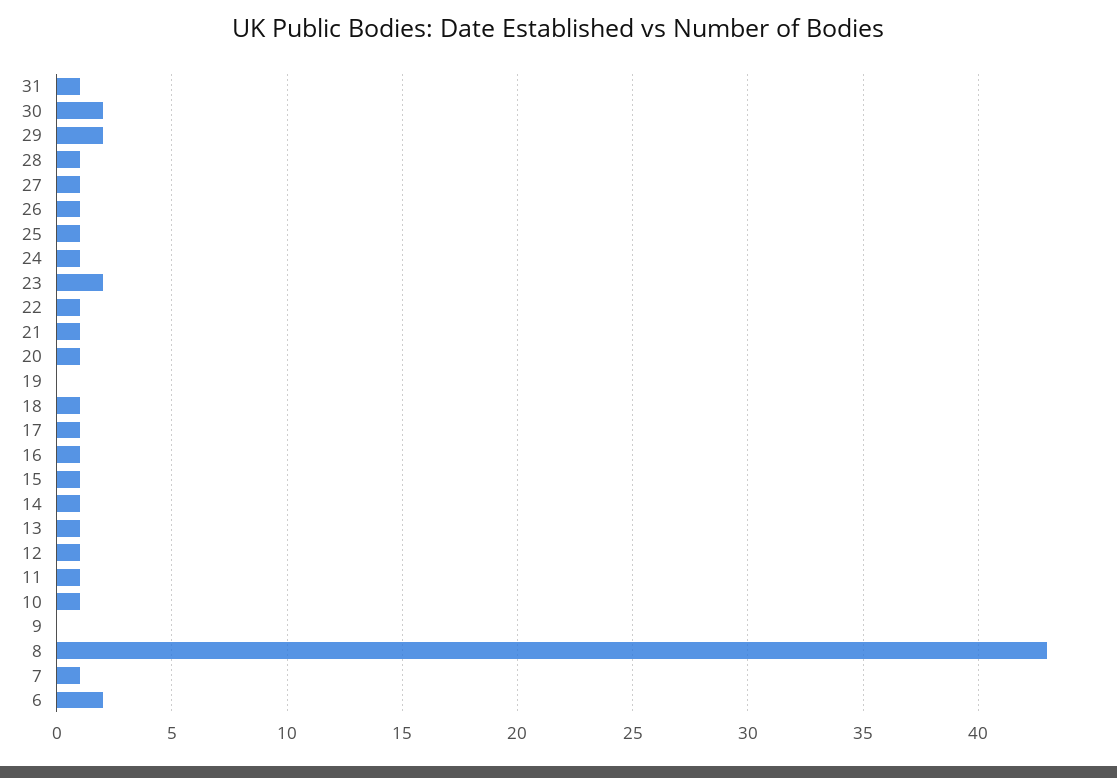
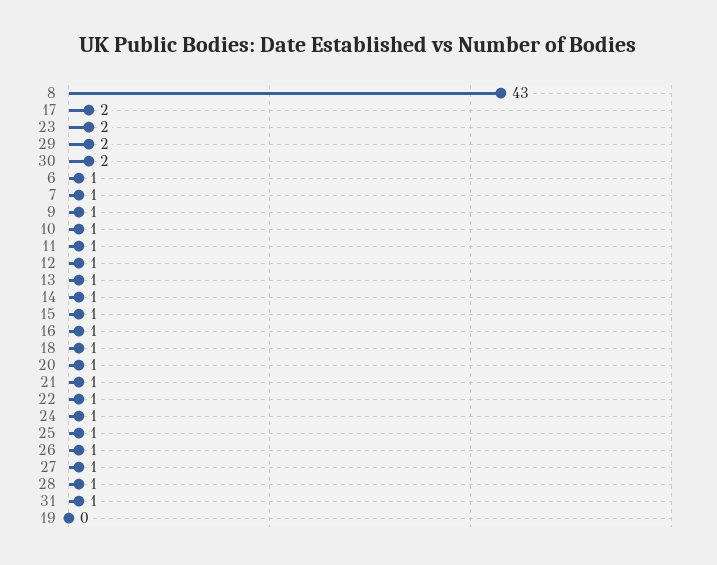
17: 1 -> 2
9: 0 -> 1
6: 2 -> 1

